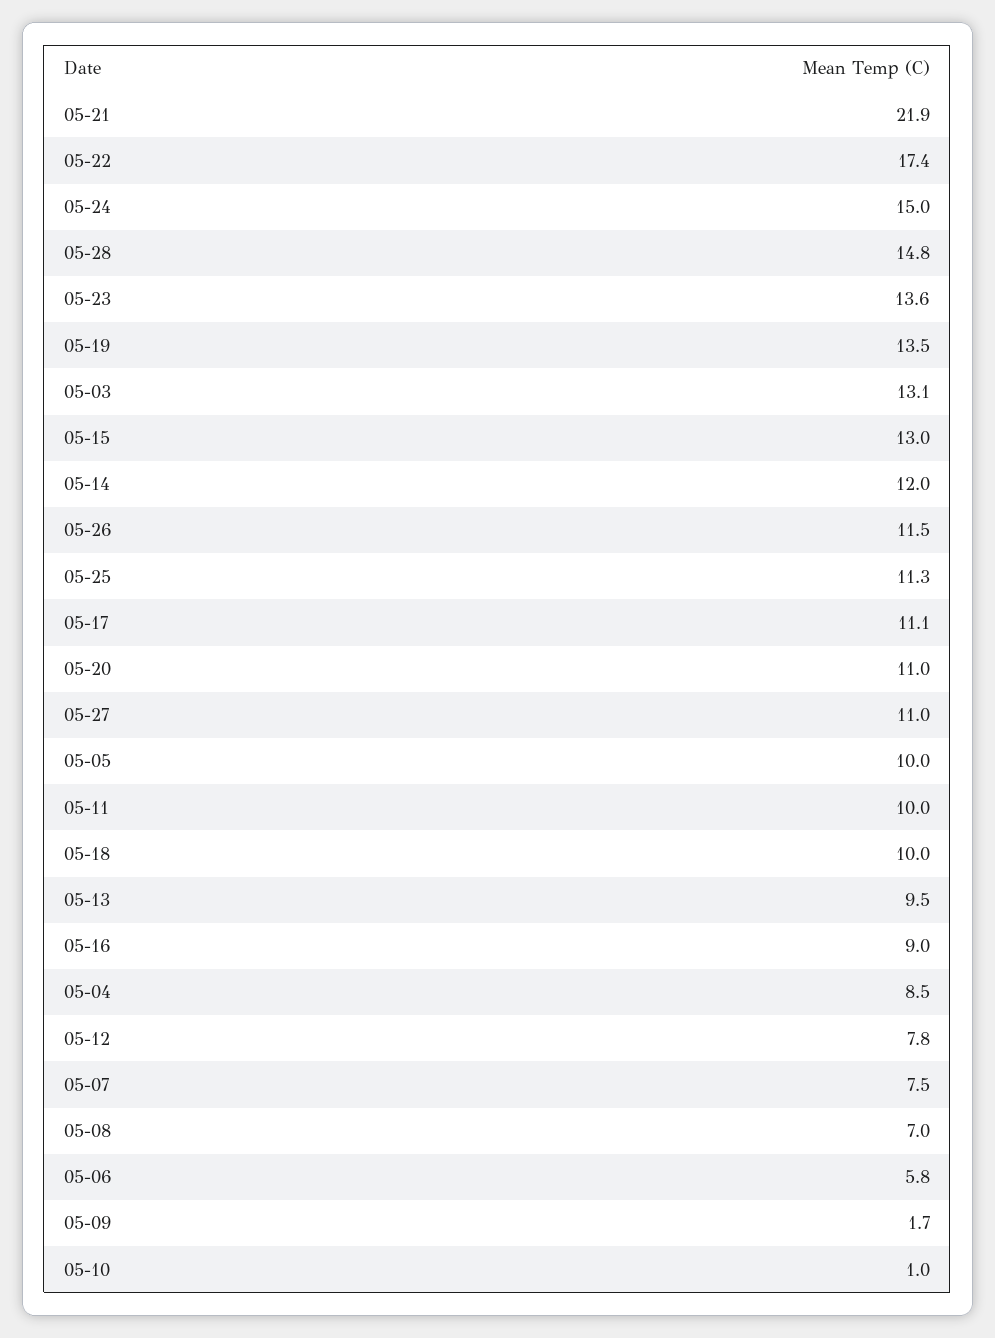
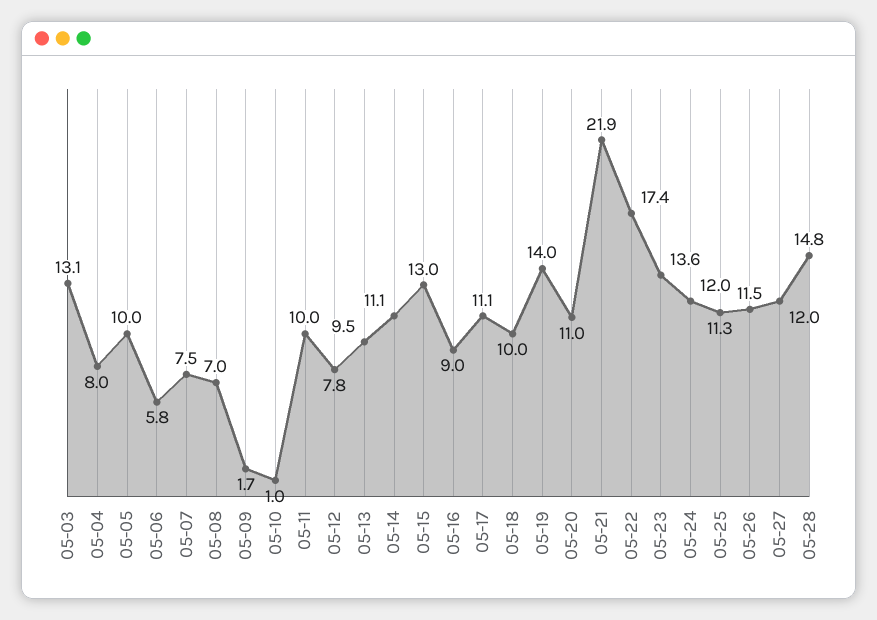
05-24: 15 -> 12
05-19: 13.5 -> 14
05-14: 12 -> 11.1
05-27: 11 -> 12
05-04: 8.5 -> 8

